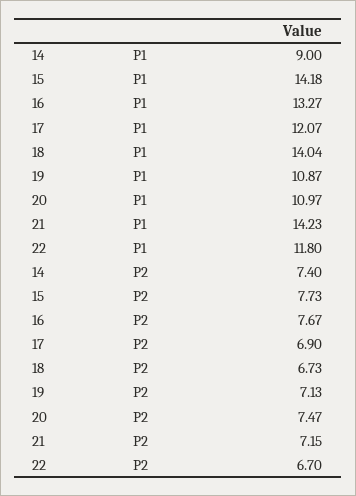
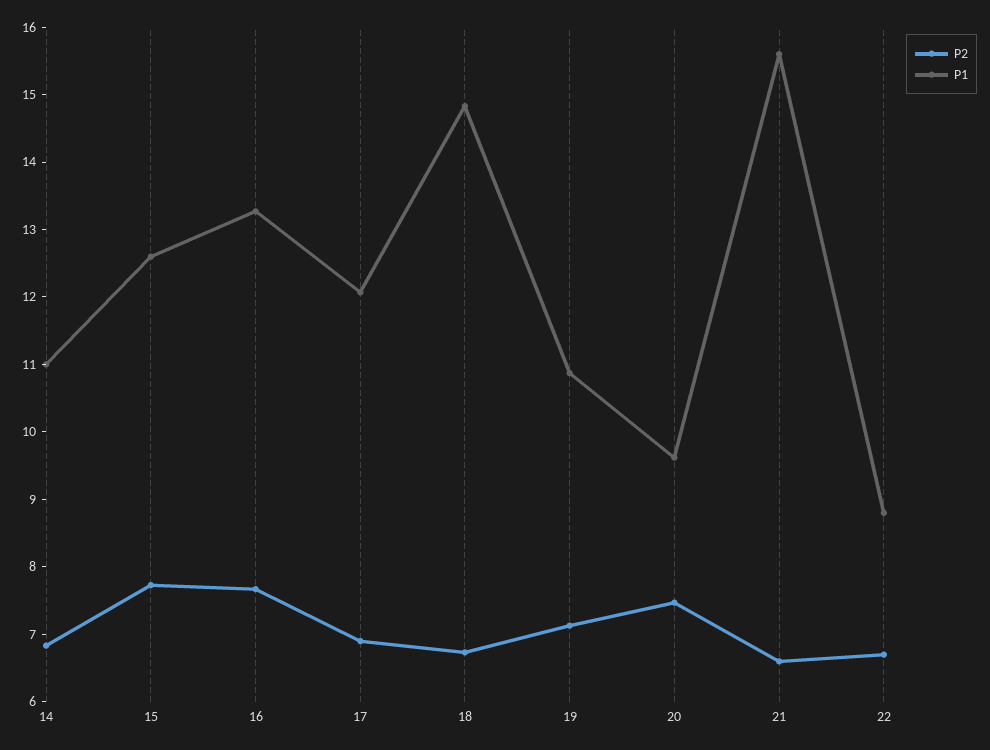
P1, 14: 9 -> 11
P1, 15: 14.18 -> 12.6
P1, 18: 14.04 -> 14.8
P1, 20: 10.97 -> 9.6
P1, 21: 14.23 -> 15.6
P1, 22: 11.8 -> 8.8
P2, 14: 7.4 -> 6.8
P2, 21: 7.15 -> 6.6

